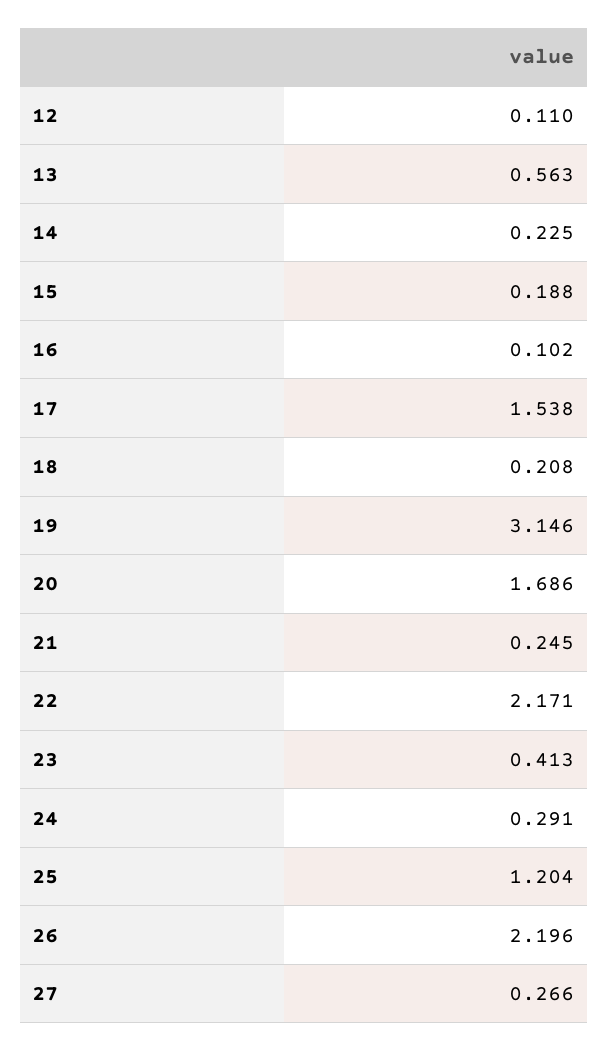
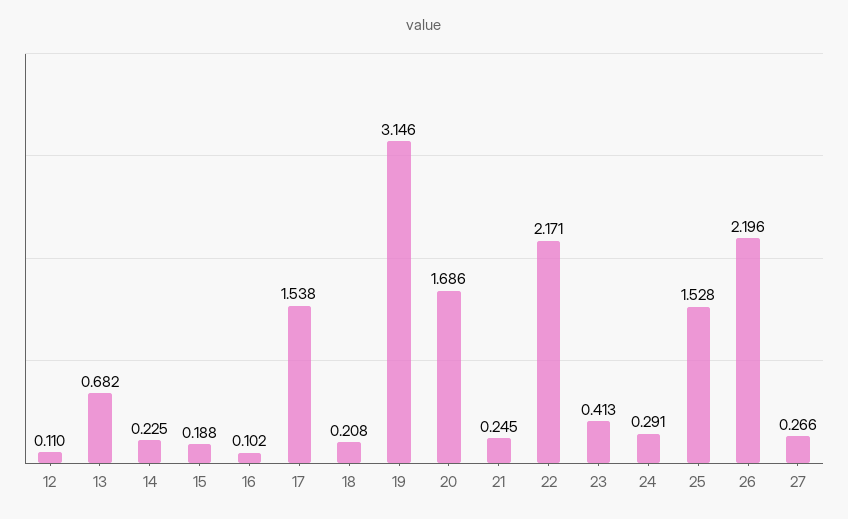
13: 0.563 -> 0.682
25: 1.204 -> 1.528

